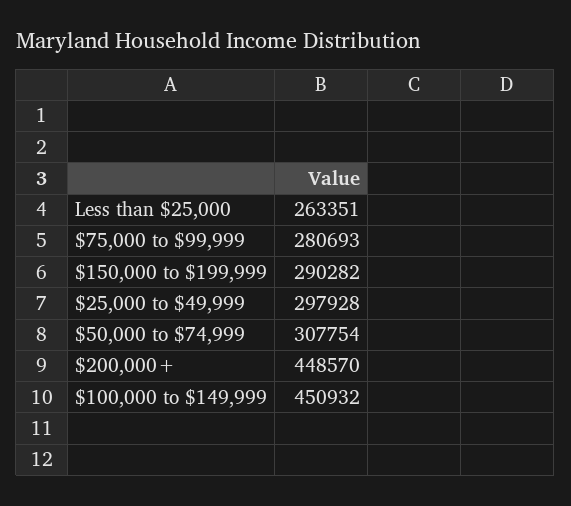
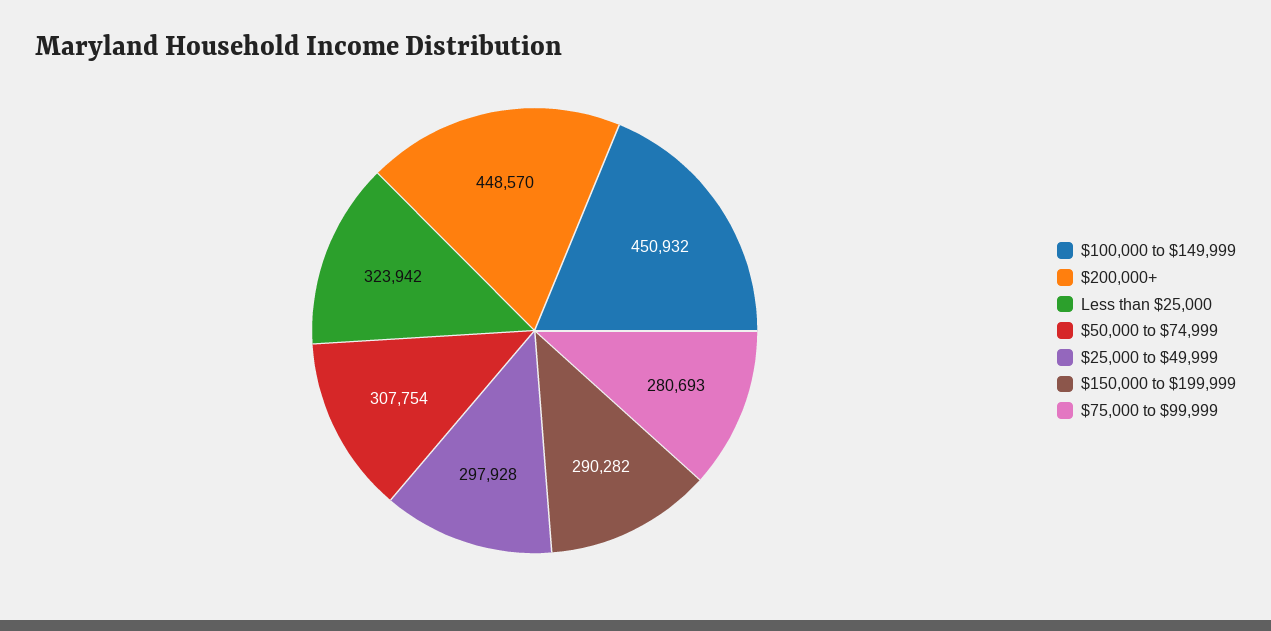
Less than $25,000: 263351 -> 323942

